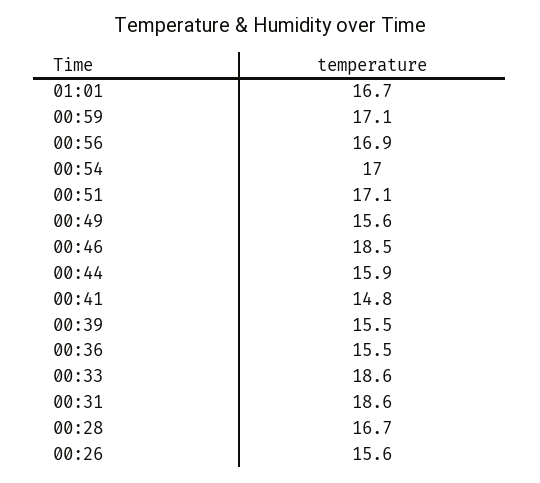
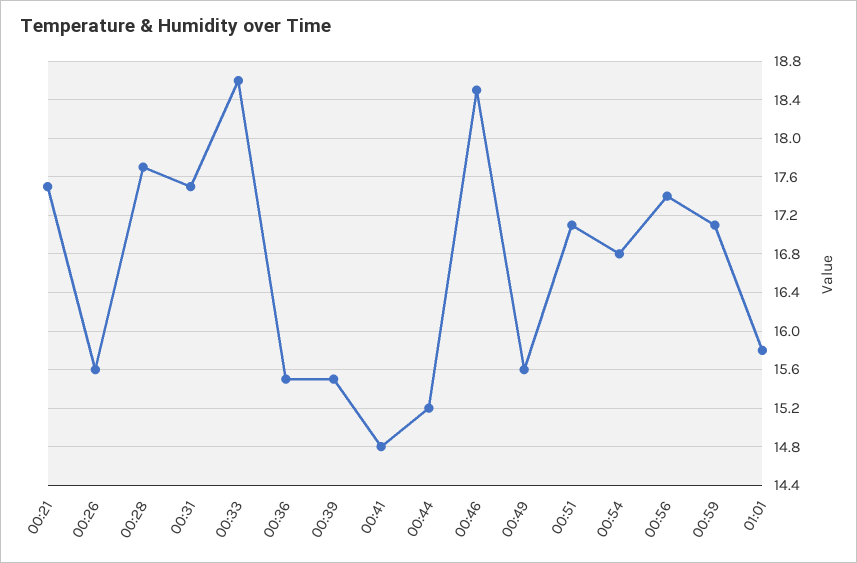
01:01: 16.7 -> 15.8
00:56: 16.9 -> 17.4
00:54: 17 -> 16.8
00:44: 15.9 -> 15.2
00:31: 18.6 -> 17.5
00:28: 16.7 -> 17.7
00:21: none -> 17.5

